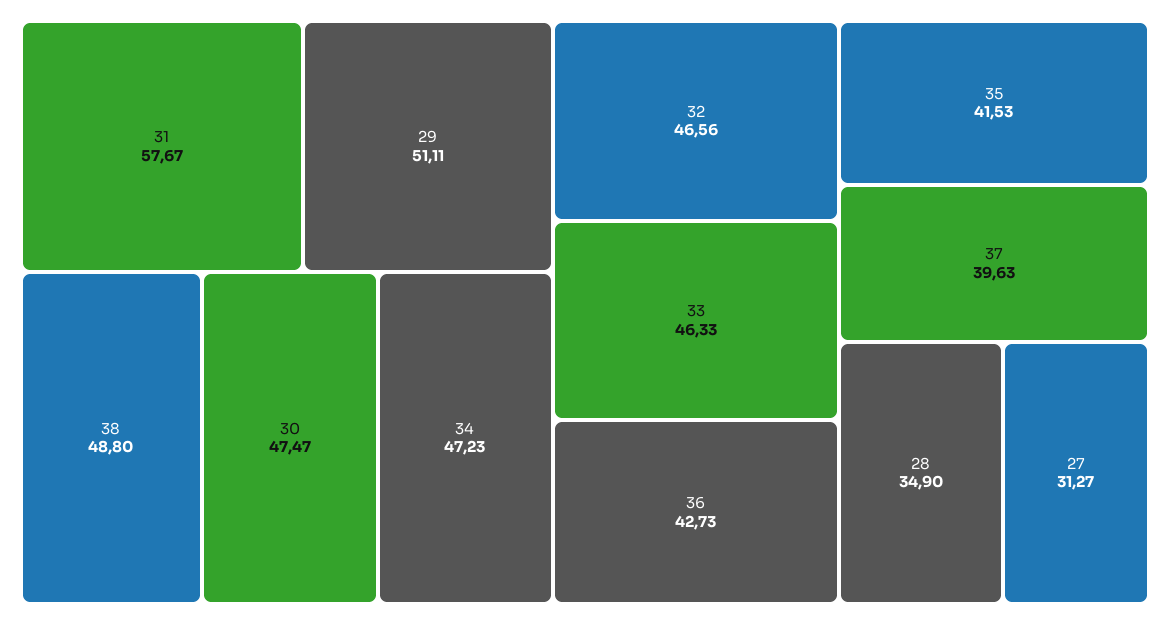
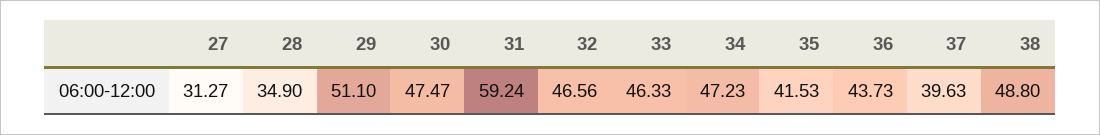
31: 57.67 -> 59.24
29: 51.11 -> 51.1
36: 42.73 -> 43.73

